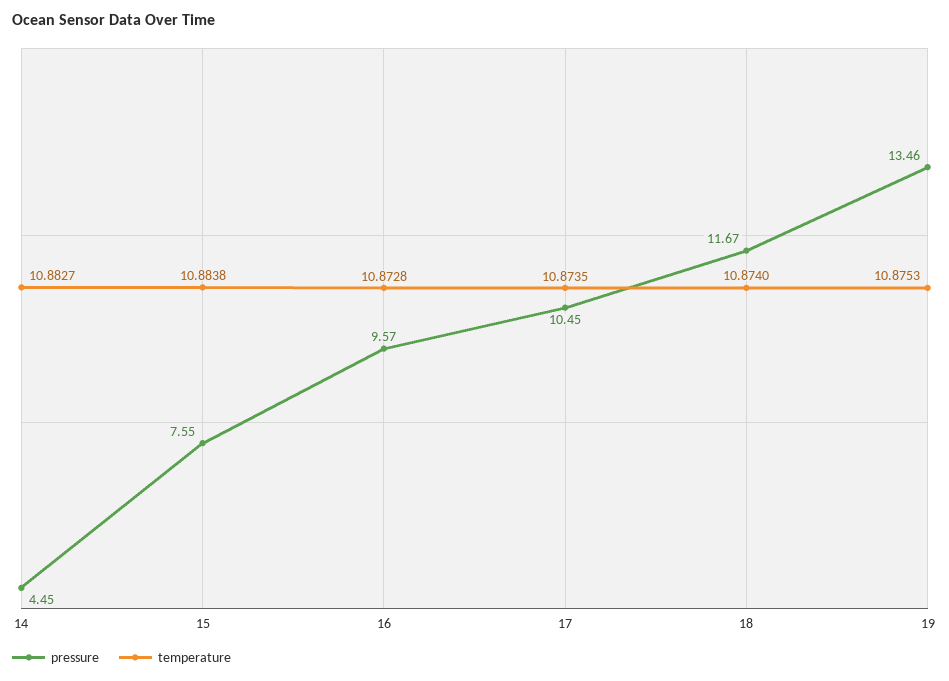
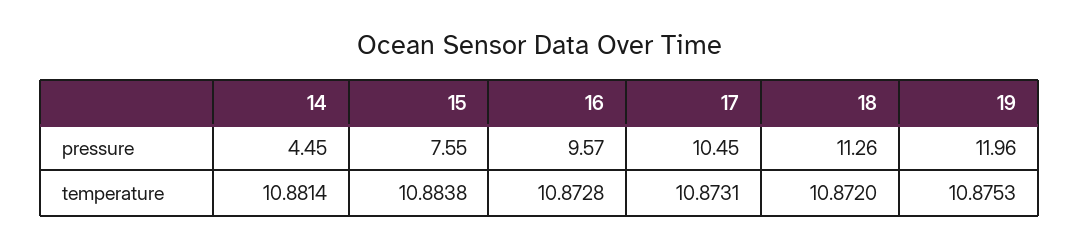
temperature, 14: 10.8827 -> 10.8814
temperature, 17: 10.8735 -> 10.8731
pressure, 18: 11.67 -> 11.26
temperature, 18: 10.874 -> 10.872
pressure, 19: 13.46 -> 11.96

